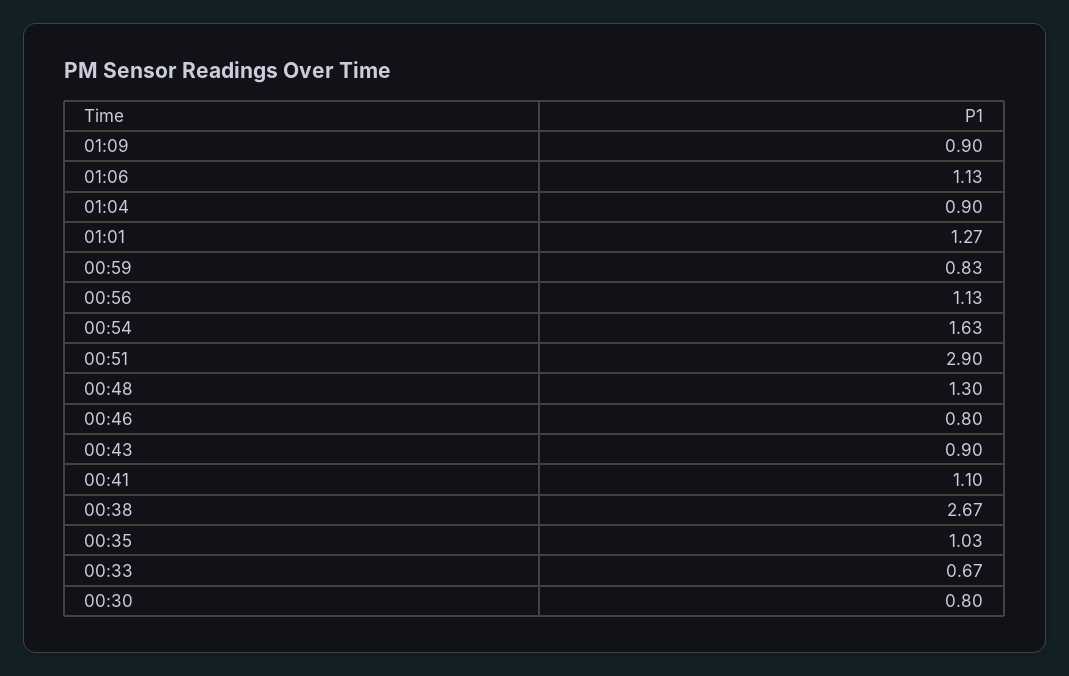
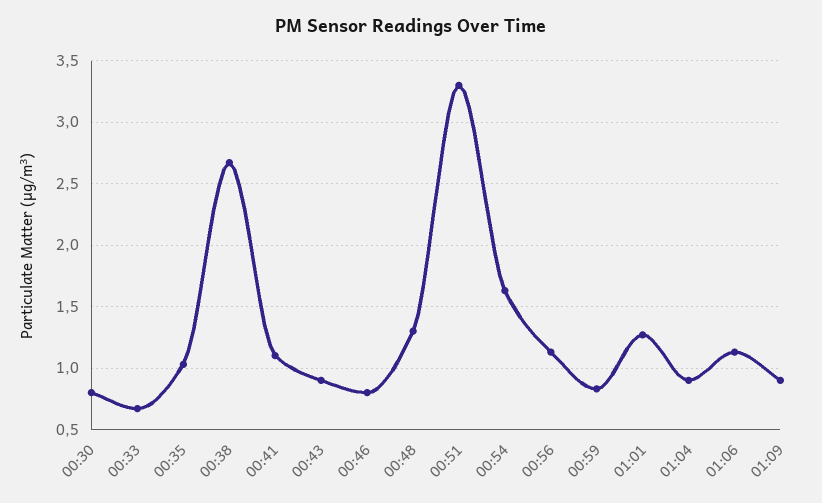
00:51: 2.9 -> 3.3

